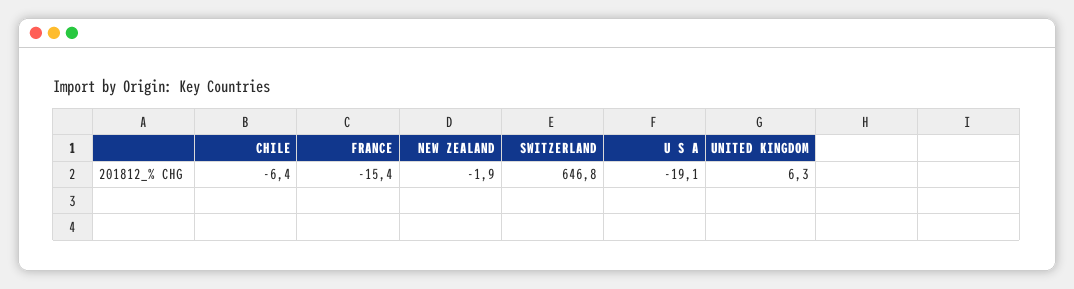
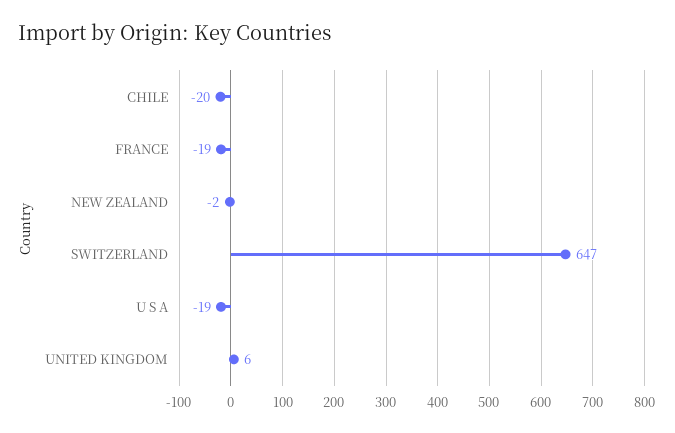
CHILE: -6.4 -> -20
FRANCE: -15.4 -> -19

